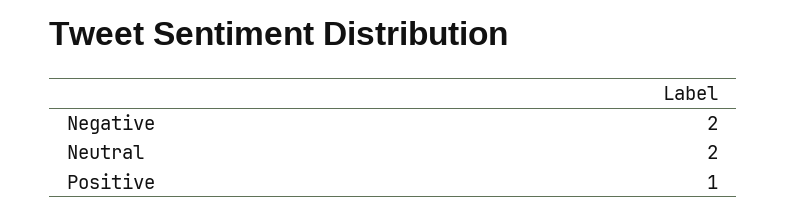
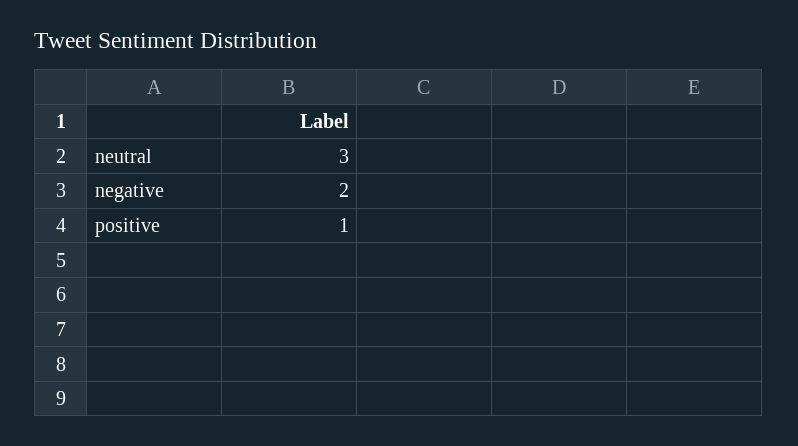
Neutral: 2 -> 3

